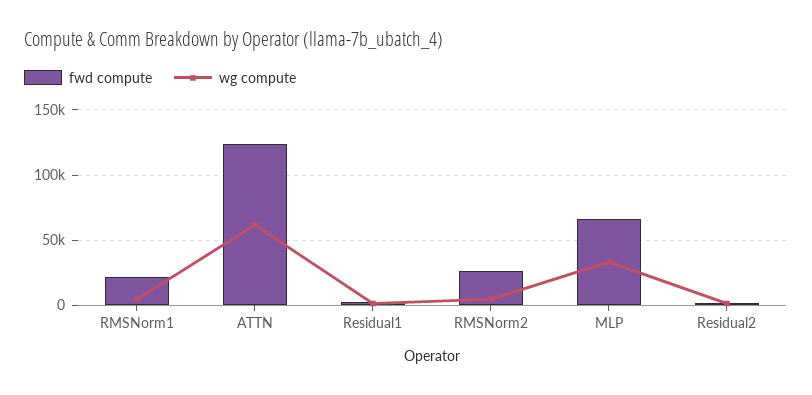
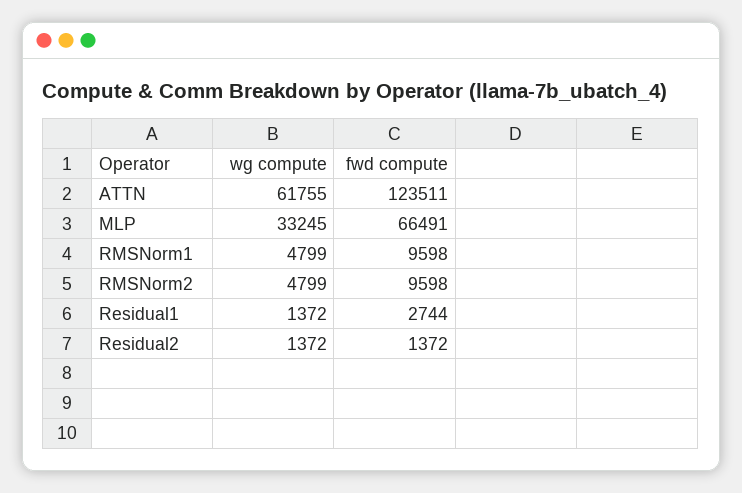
fwd compute, RMSNorm1: 20000 -> 9598
fwd compute, RMSNorm2: 25000 -> 9598

